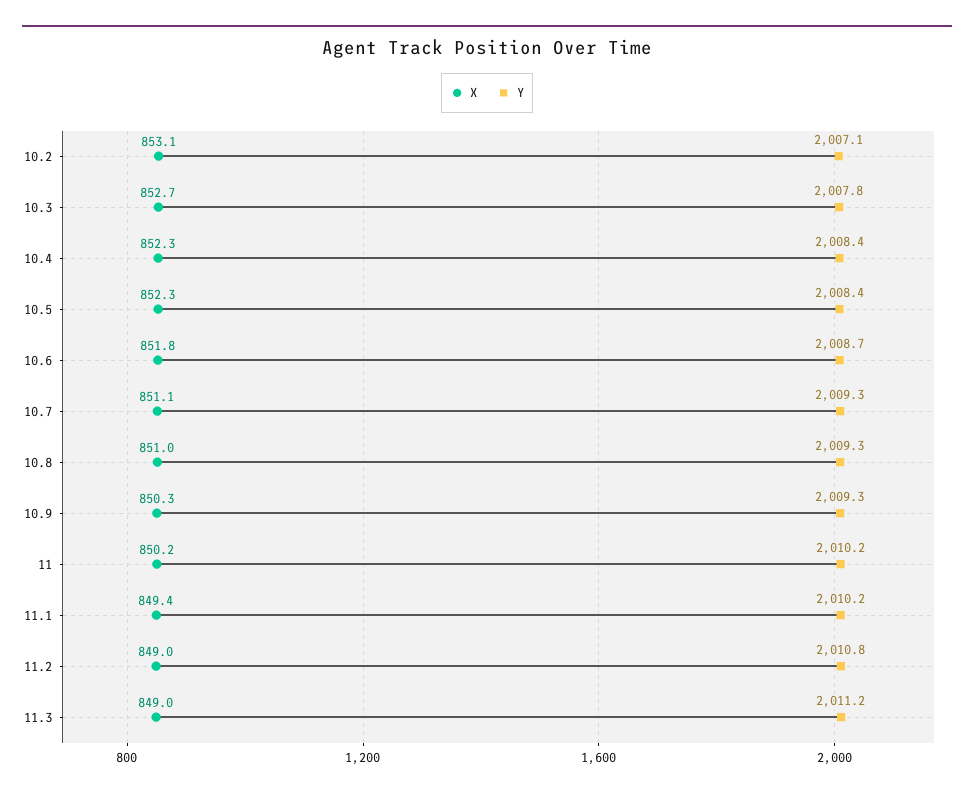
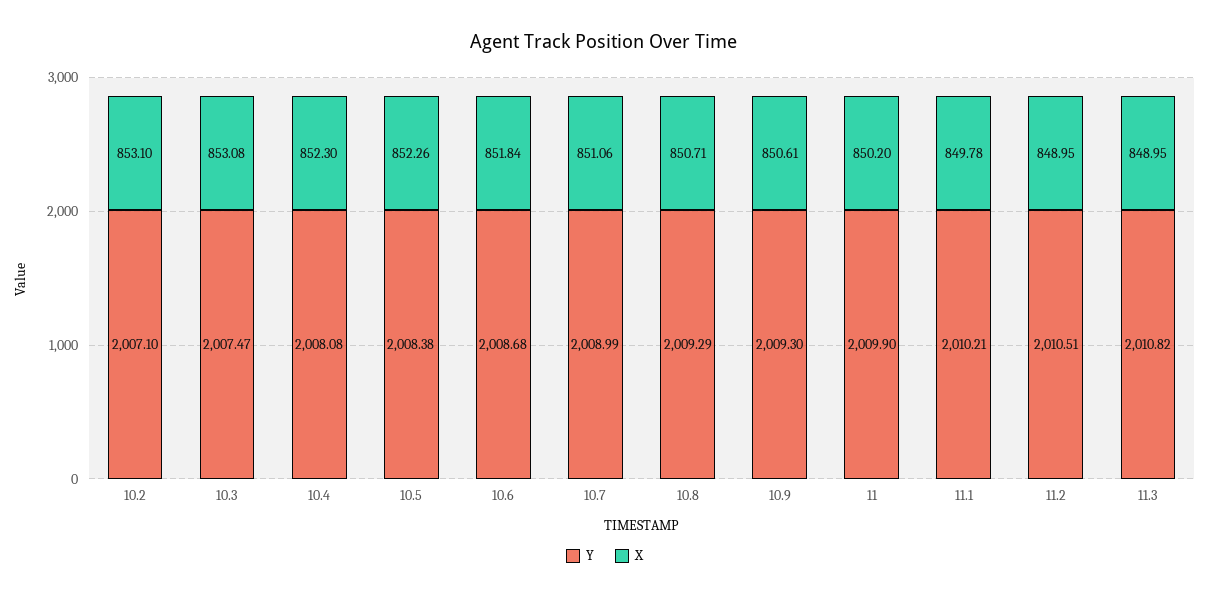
X, 10.3: 852.7 -> 853.08
Y, 10.3: 2007.8 -> 2007.47
Y, 10.4: 2008.4 -> 2008.08
Y, 10.7: 2009.3 -> 2008.99
X, 10.8: 851 -> 850.71
X, 10.9: 850.3 -> 850.61
Y, 11: 2010.2 -> 2009.9
X, 11.1: 849.4 -> 849.78
Y, 11.2: 2010.8 -> 2010.51
Y, 11.3: 2011.2 -> 2010.82

